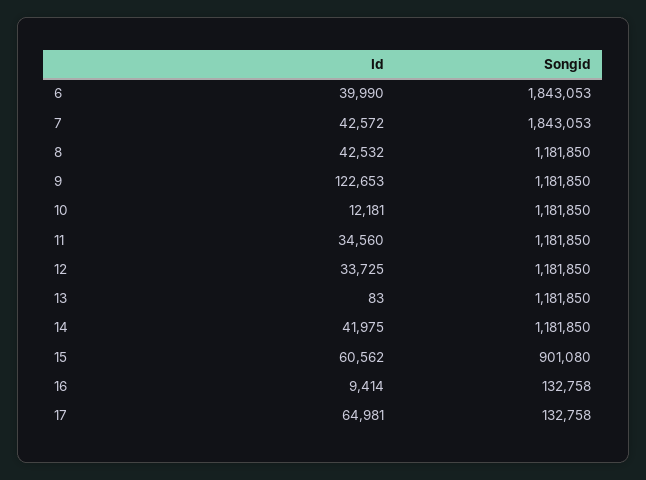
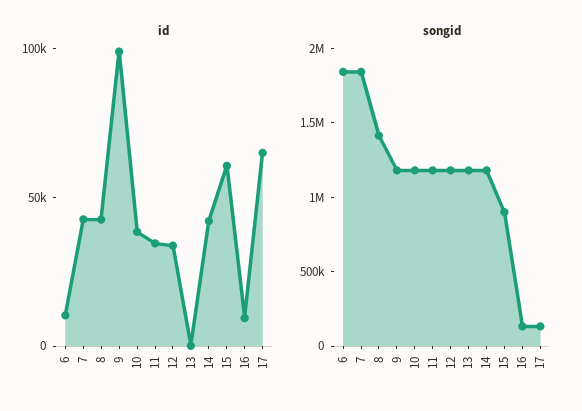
Id, 6: 39990 -> 10000
Songid, 8: 1181850 -> 1400000
Id, 9: 122653 -> 100000
Id, 10: 12181 -> 40000

